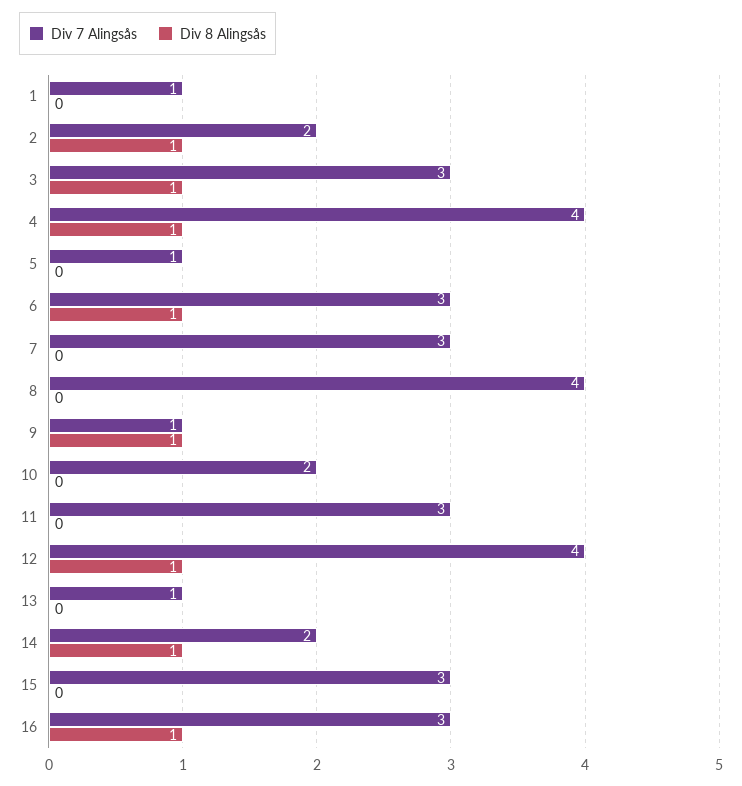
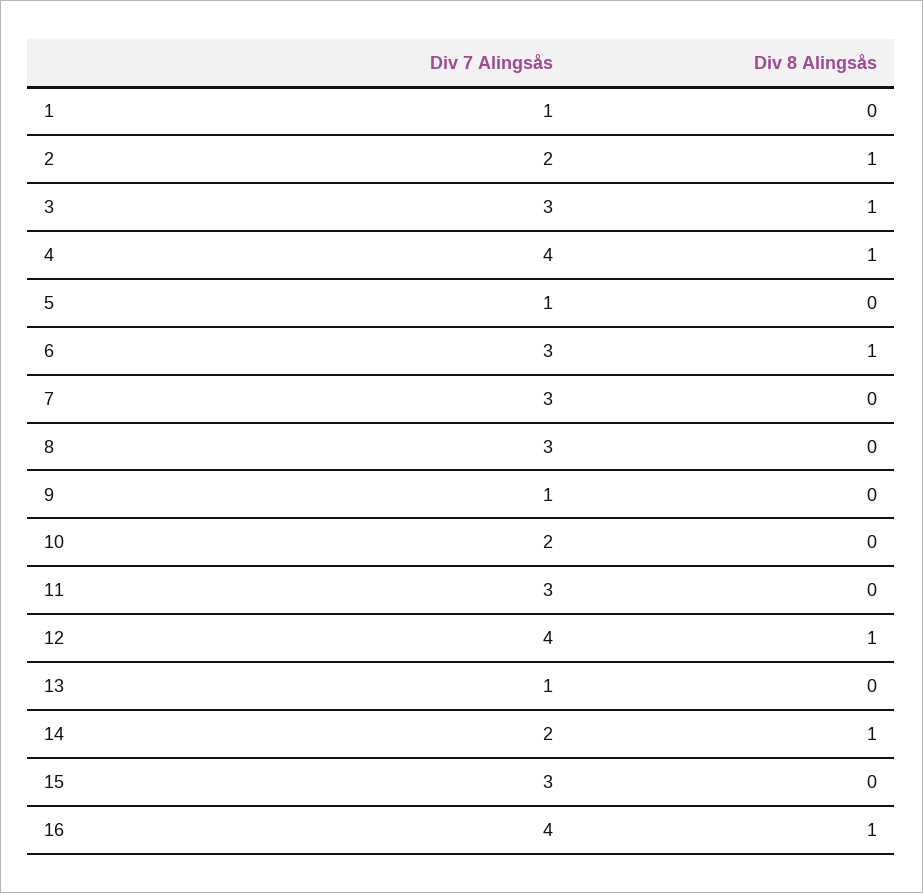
Div 7 Alingsås, 8: 4 -> 3
Div 8 Alingsås, 9: 1 -> 0
Div 7 Alingsås, 16: 3 -> 4

